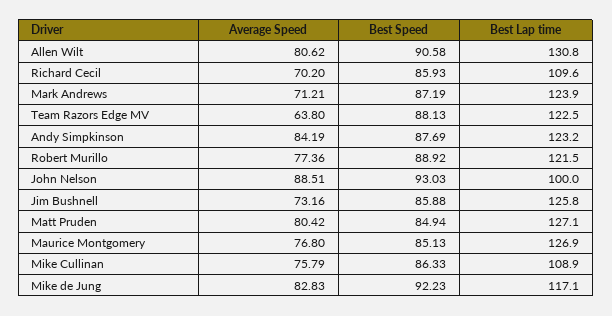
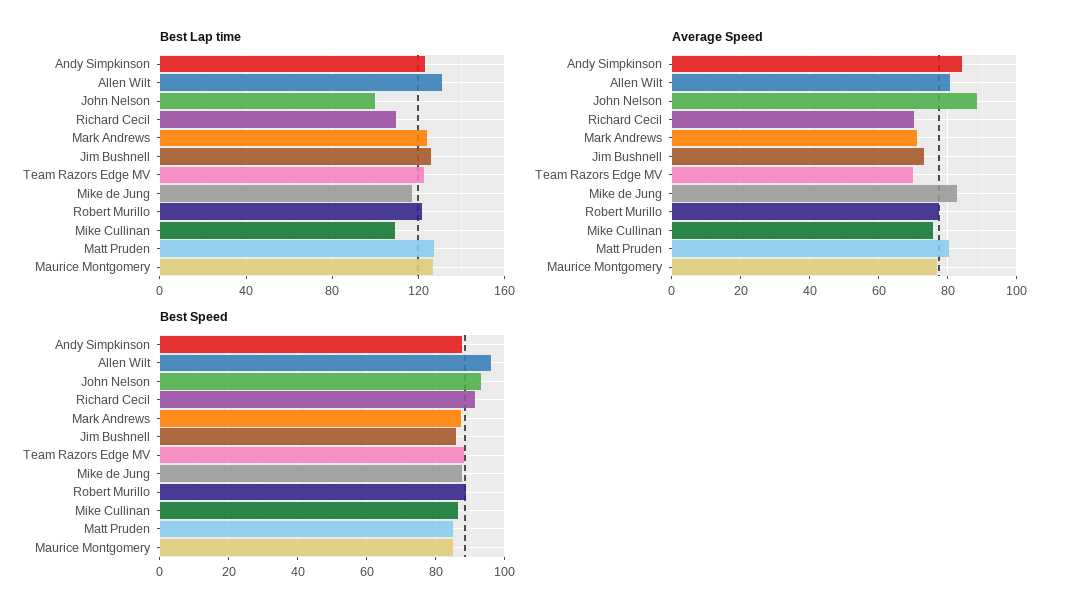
Best Speed, Allen Wilt: 90.58 -> 96
Best Speed, Richard Cecil: 85.93 -> 92
Average Speed, Team Razors Edge MV: 63.8 -> 70
Best Speed, Mike de Jung: 92.23 -> 88

